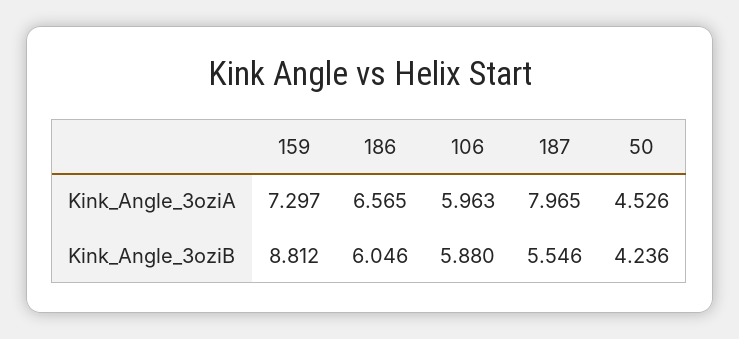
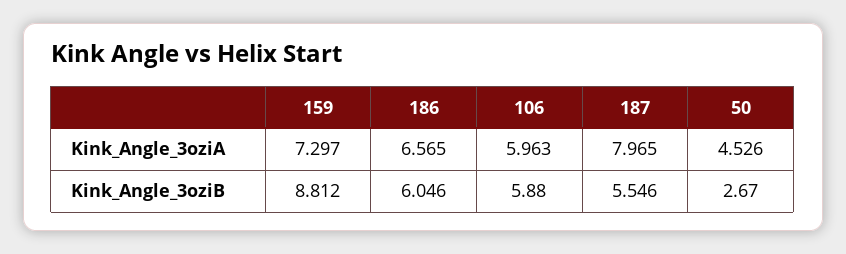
50, Kink_Angle_3oziB: 4.236 -> 2.67

